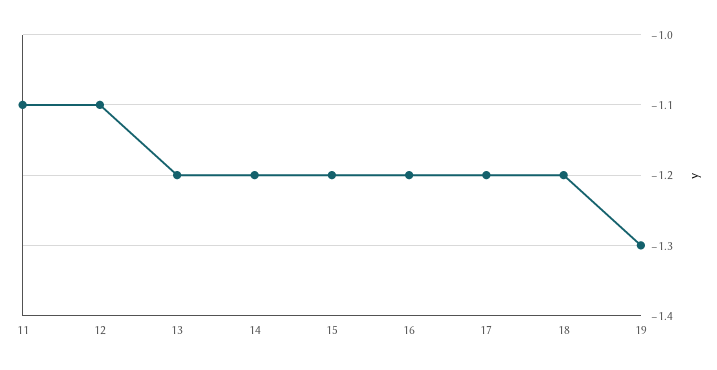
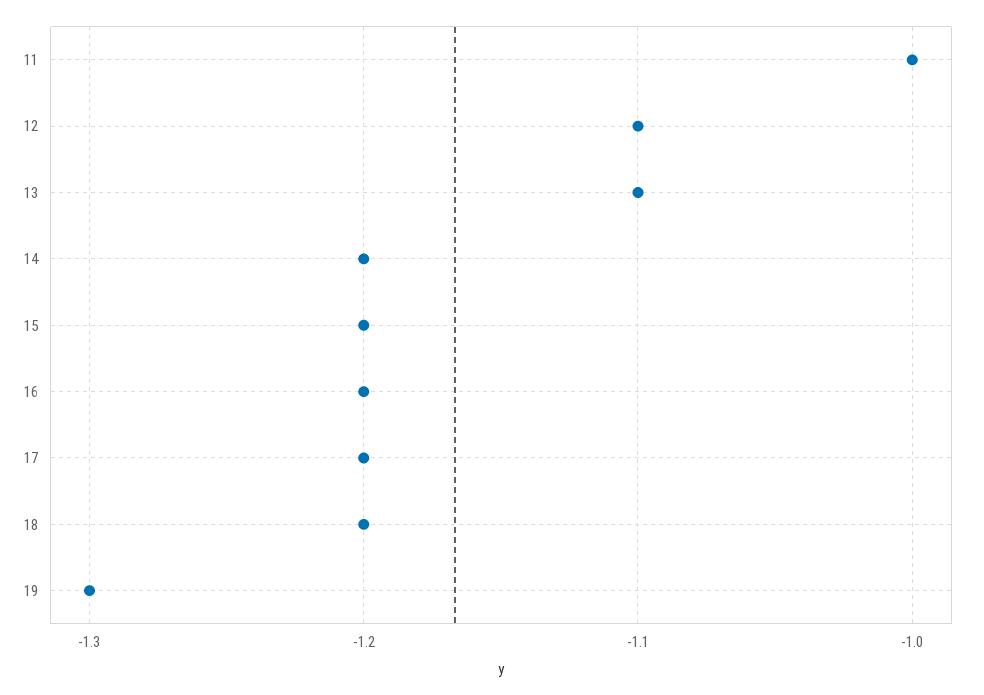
11: -1.1 -> -1
13: -1.2 -> -1.1

